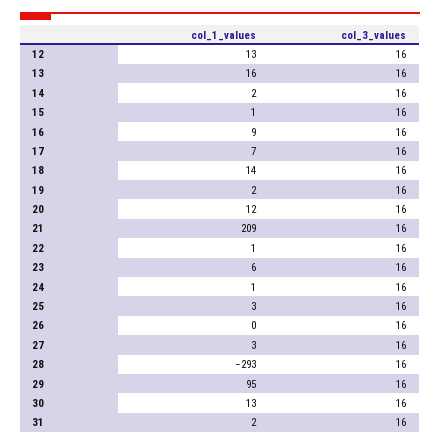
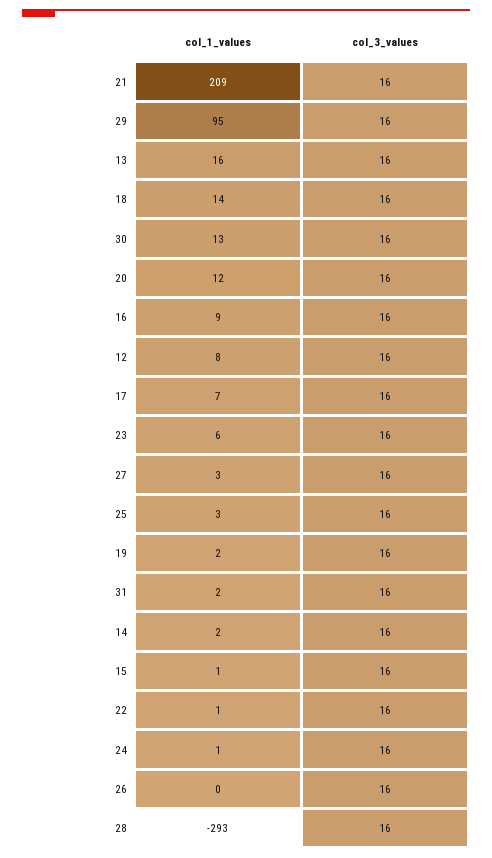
col_1_values, 12: 13 -> 8

